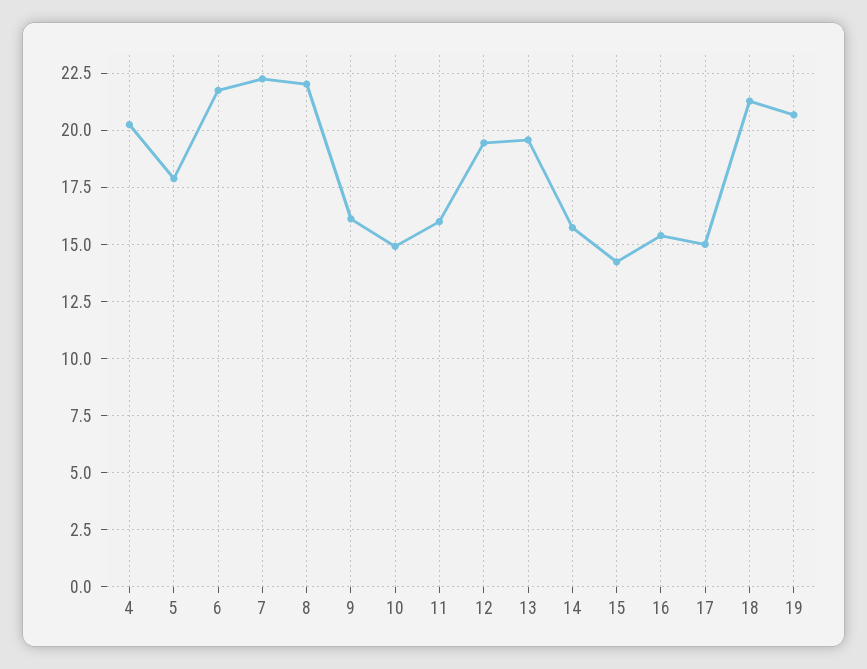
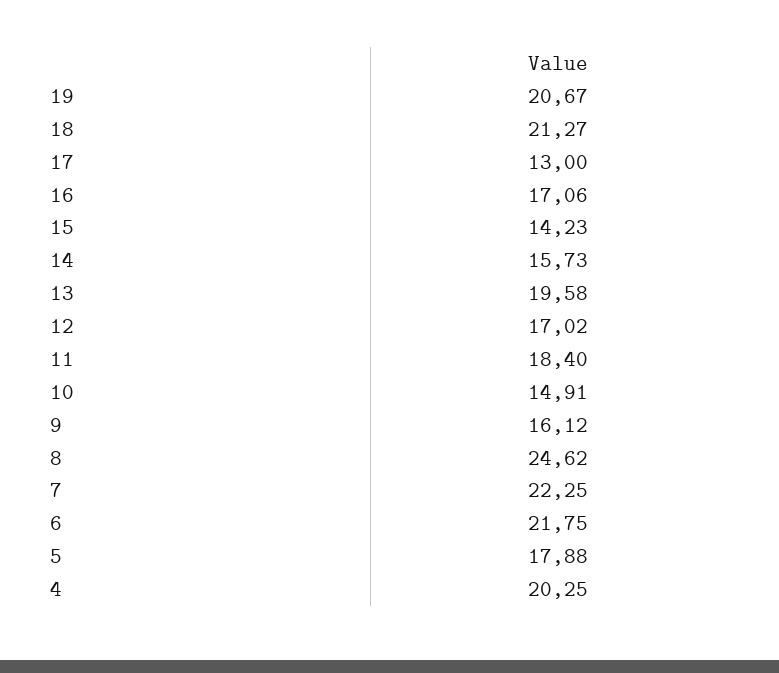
8: 22 -> 24.62
11: 16 -> 18.4
12: 19.5 -> 17.02
16: 15.5 -> 17.06
17: 15 -> 13

